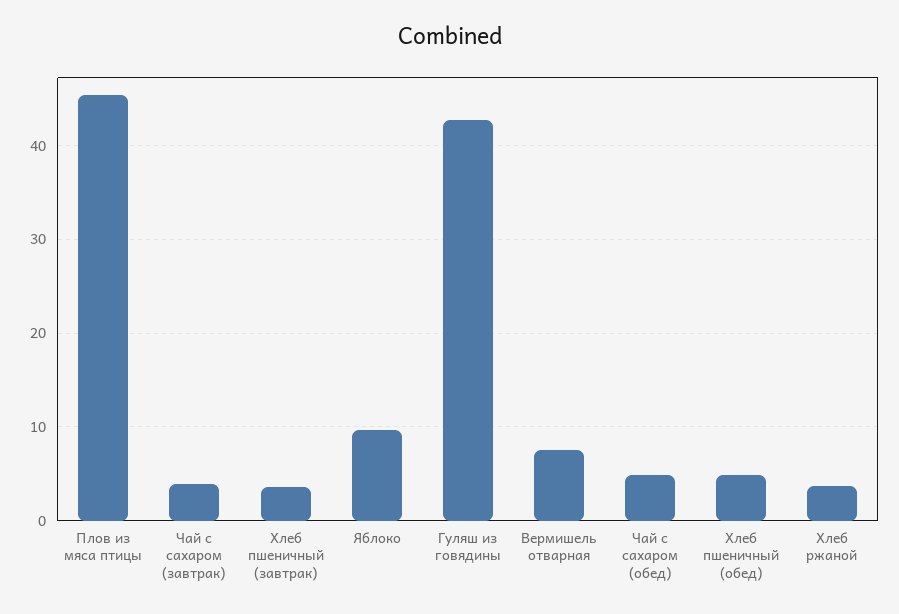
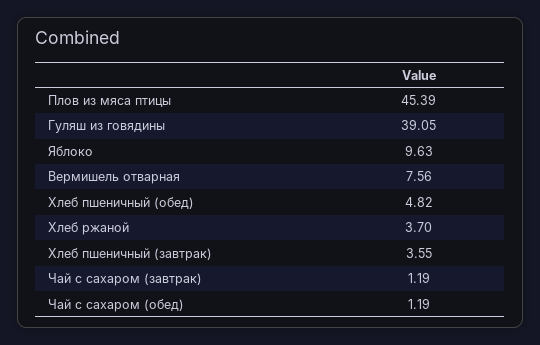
Чай с сахаром (завтрак): 4 -> 1.19
Гуляш из говядины: 43 -> 39.05
Чай с сахаром (обед): 5 -> 1.19

